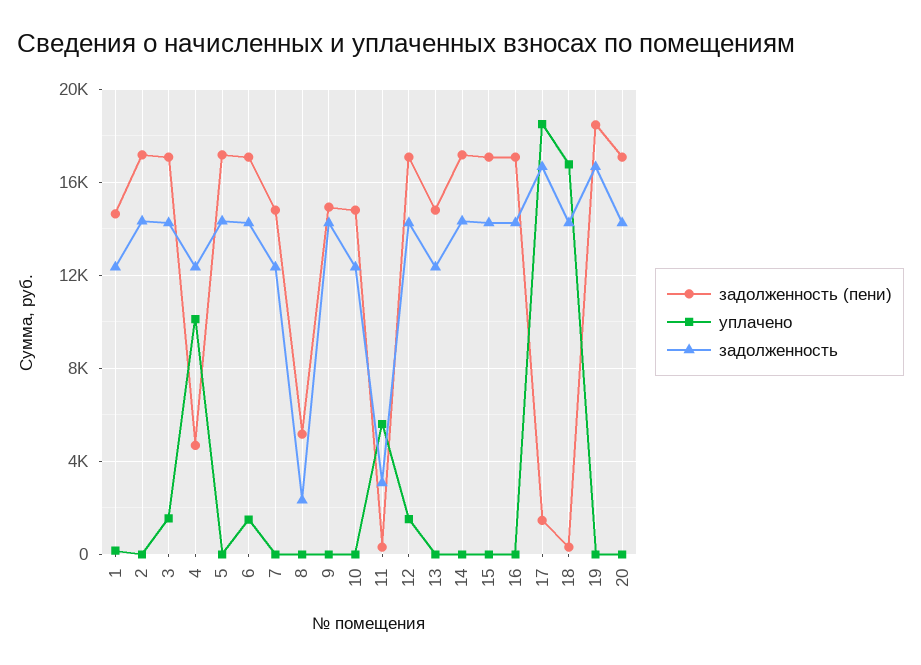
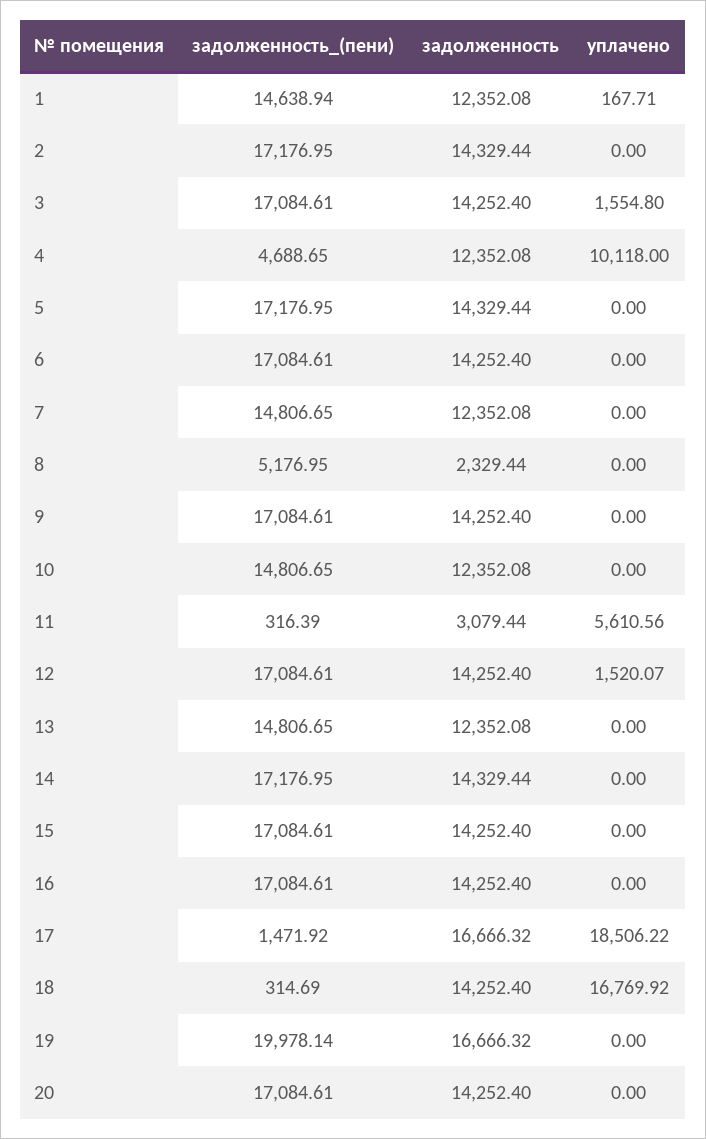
уплачено, 6: 1500 -> 0
задолженность (пени), 9: 15000 -> 17084.61
задолженность (пени), 19: 18500 -> 19978.14

